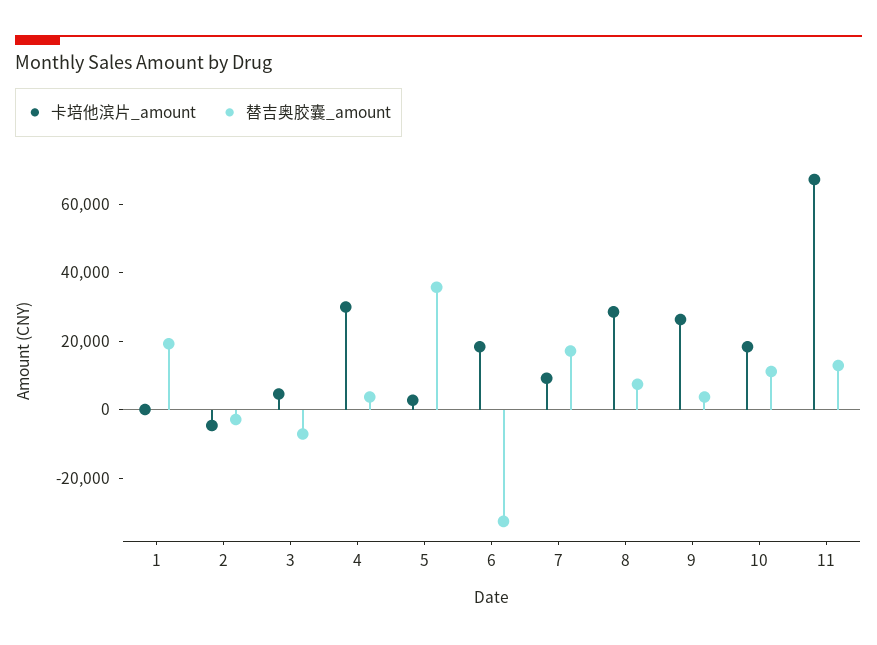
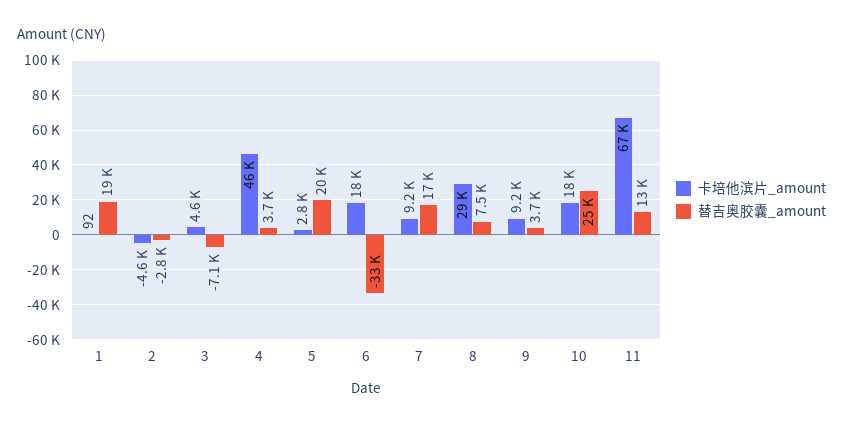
卡培他滨片_amount, 4: 30000 -> 46000
替吉奥胶囊_amount, 5: 35000 -> 20000
卡培他滨片_amount, 9: 25000 -> 9200
替吉奥胶囊_amount, 10: 10000 -> 25000

